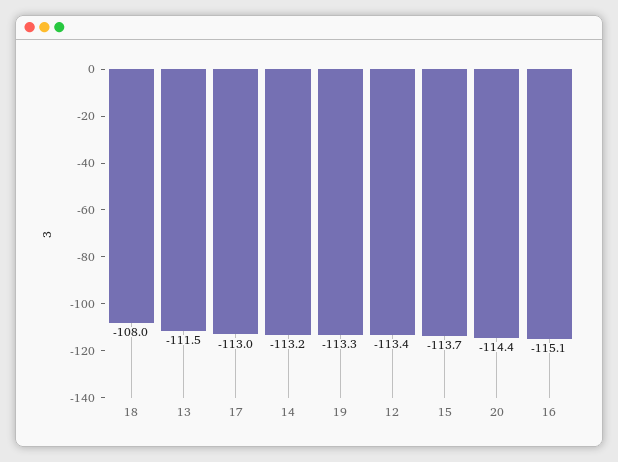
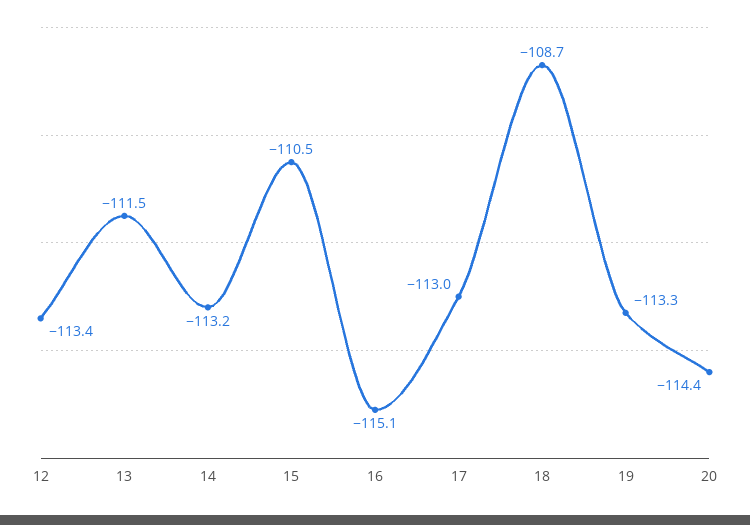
18: -108 -> -108.7
15: -113.7 -> -110.5

